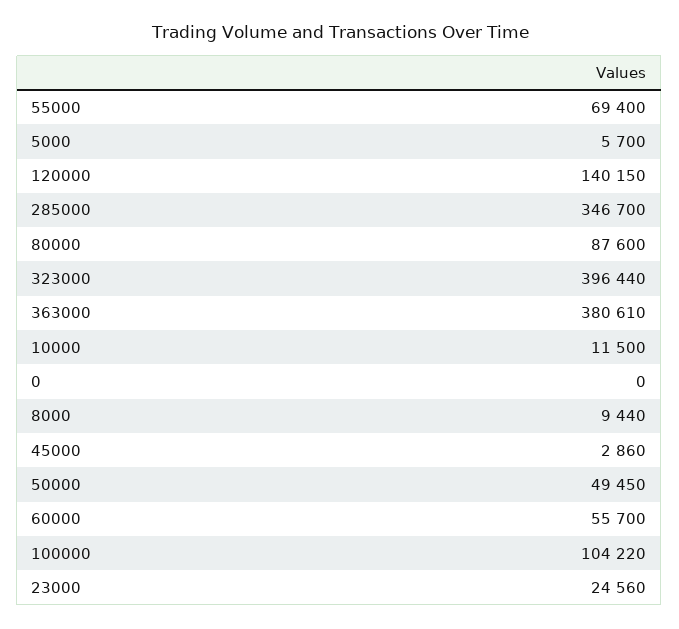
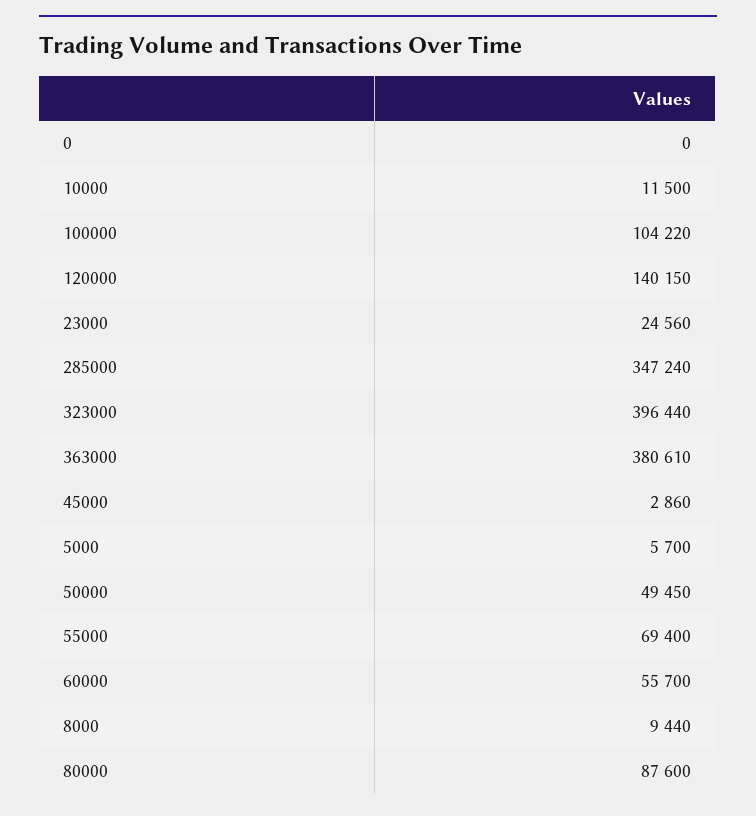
285000: 346700 -> 347240

